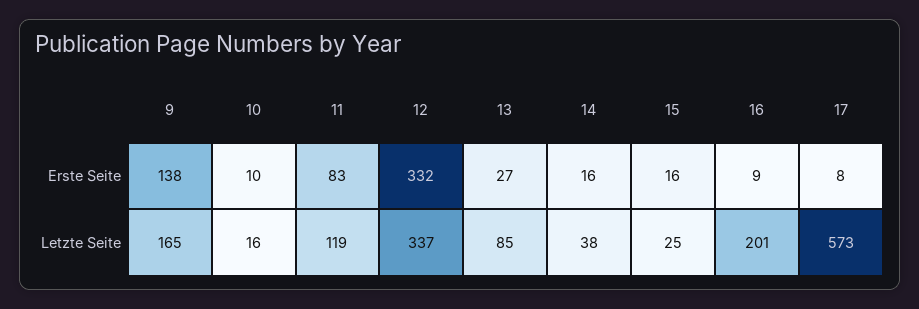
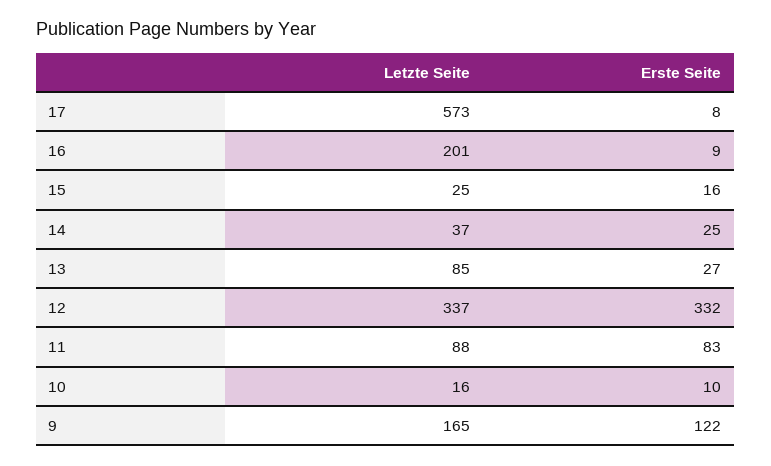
9, Erste Seite: 138 -> 122
14, Erste Seite: 16 -> 25
11, Letzte Seite: 119 -> 88
14, Letzte Seite: 38 -> 37

